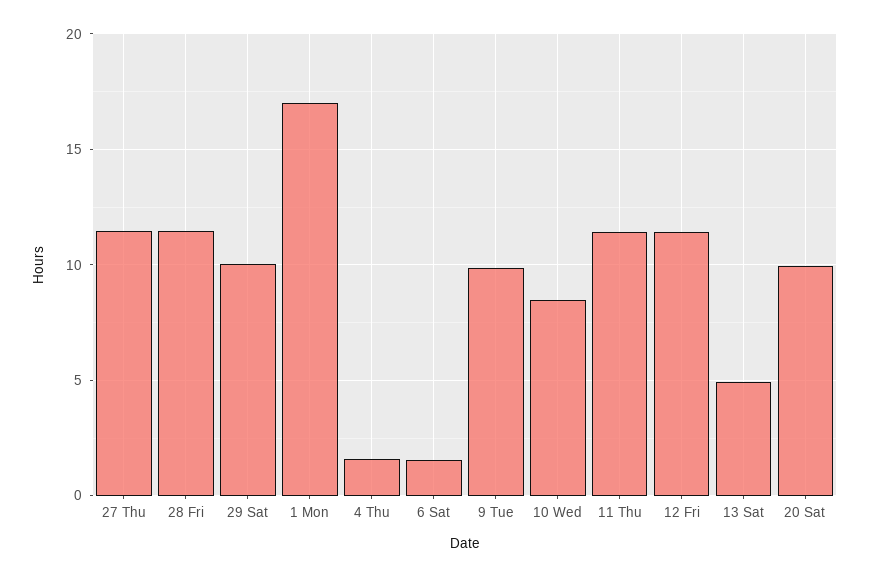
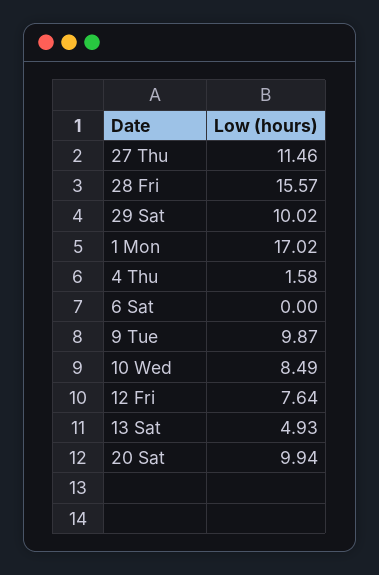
28 Fri: 11.5 -> 15.57
6 Sat: 1.5 -> 0
11 Thu: 11.5 -> none
12 Fri: 11.5 -> 7.64

